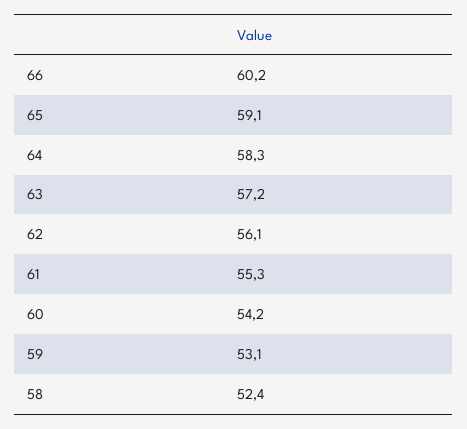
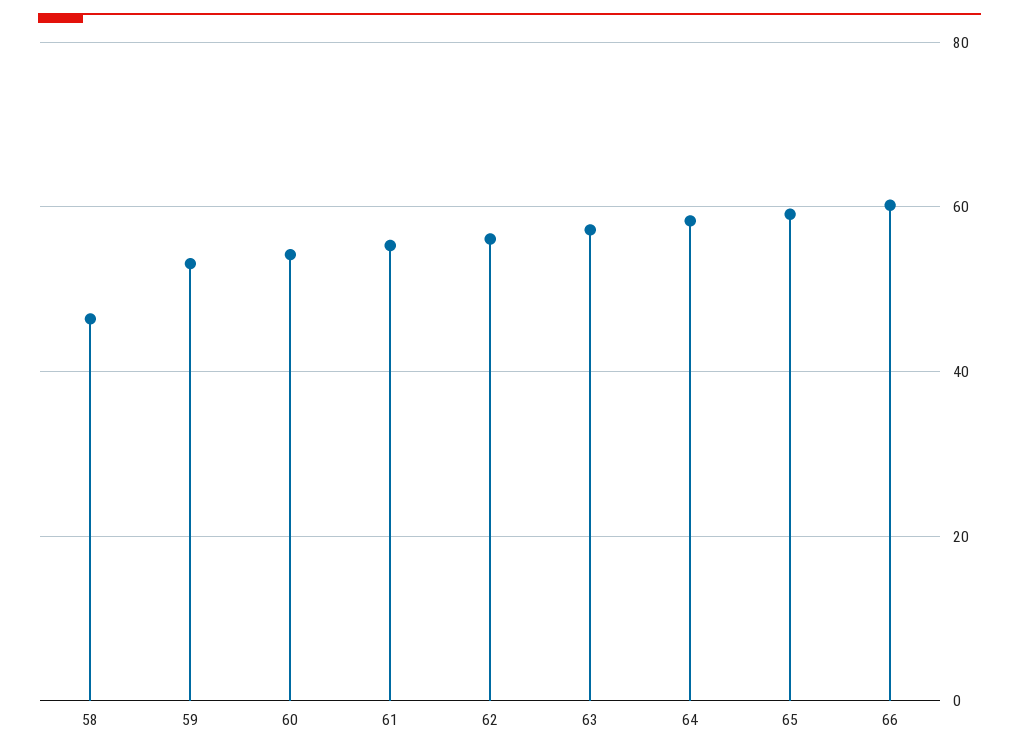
58: 52.4 -> 46

